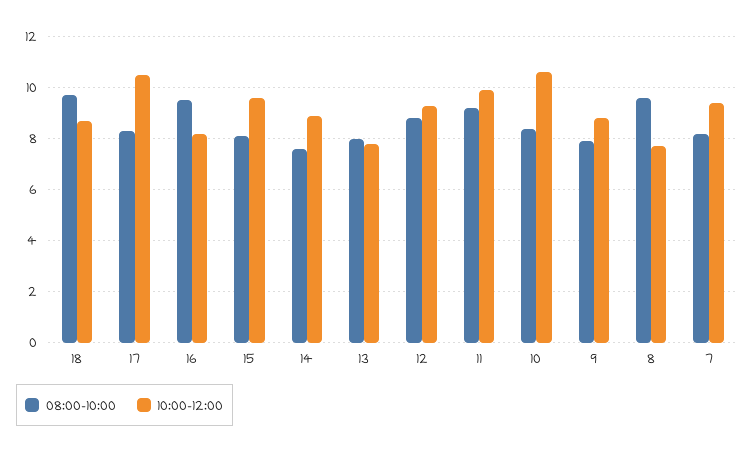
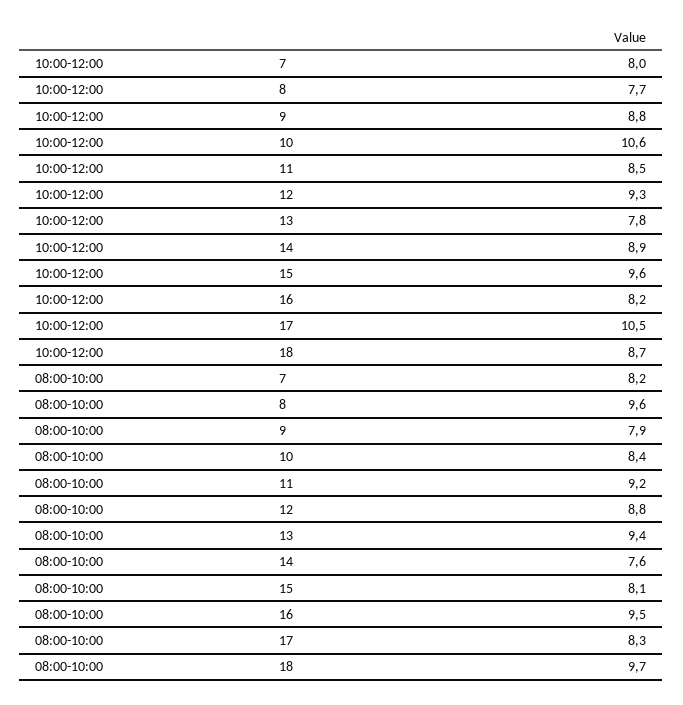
08:00-10:00, 13: 8 -> 9.4
10:00-12:00, 11: 10 -> 8.5
10:00-12:00, 7: 9.5 -> 8

